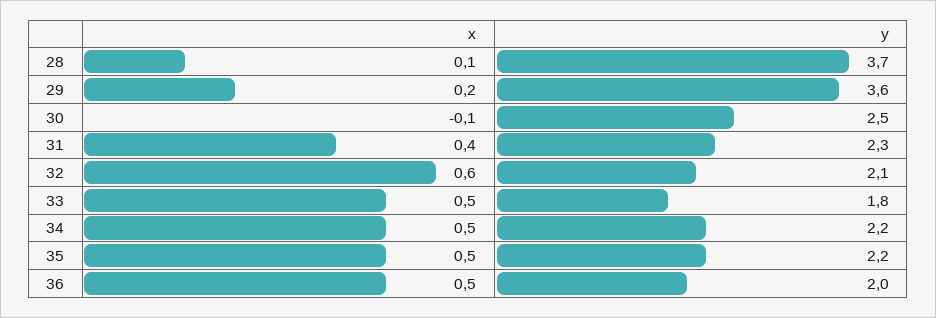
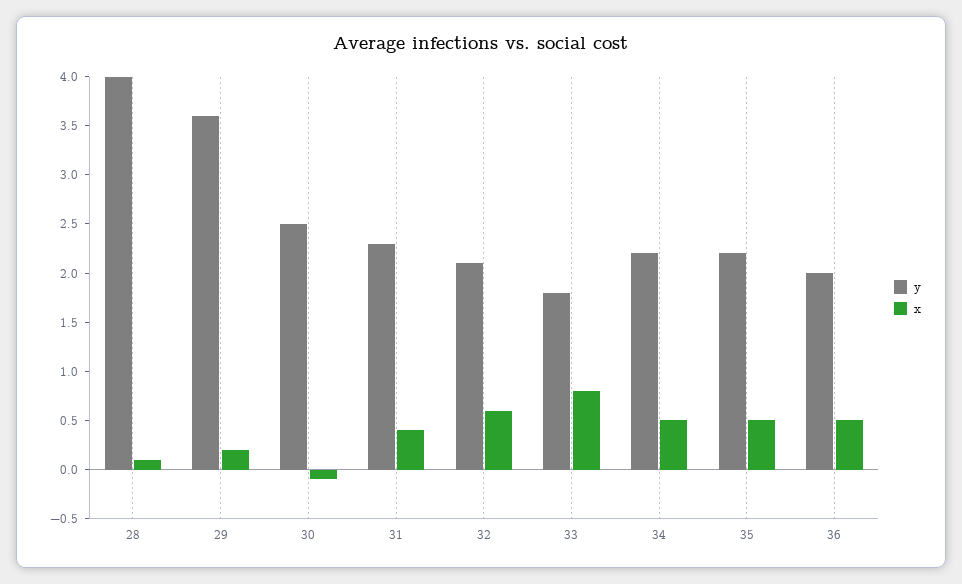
y, 28: 3.7 -> 4
x, 33: 0.5 -> 0.8

